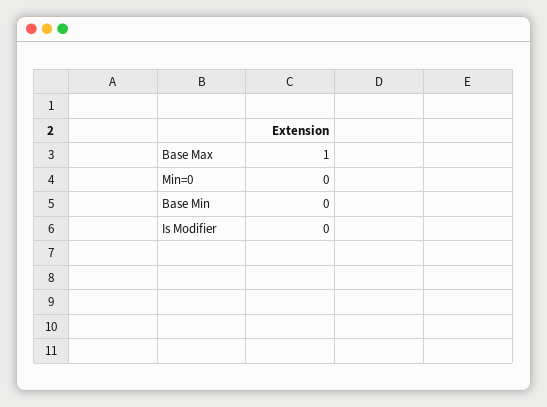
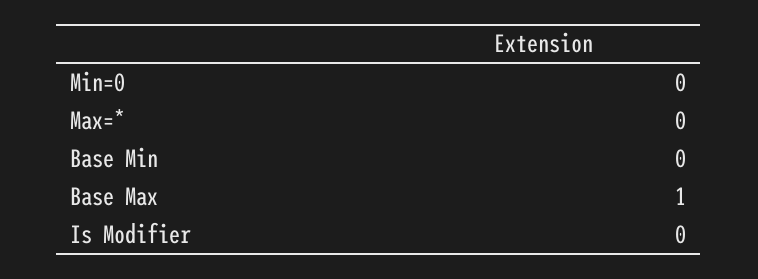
Max=*: none -> 0

